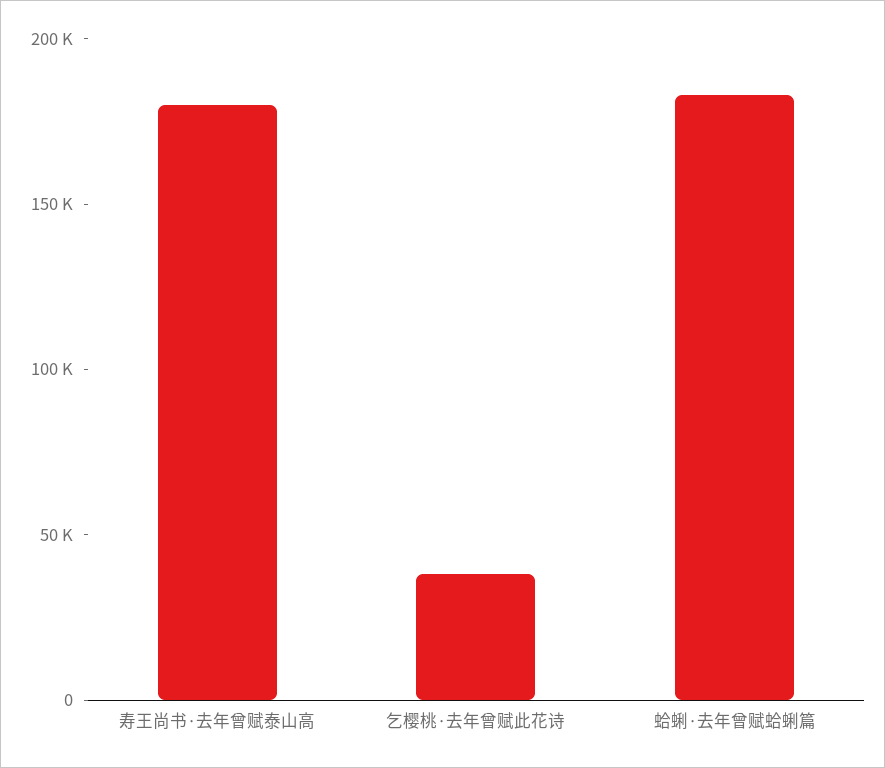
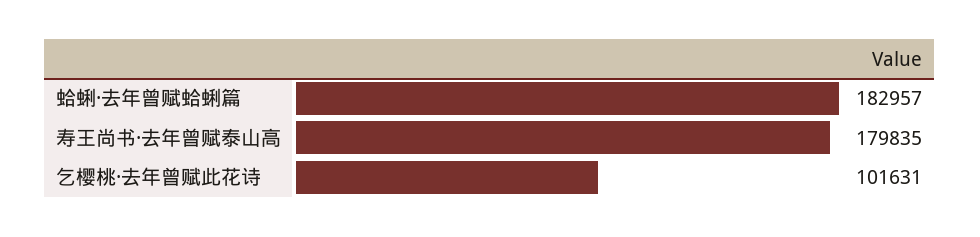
乞樱桃·去年曾赋此花诗: 40000 -> 101631

